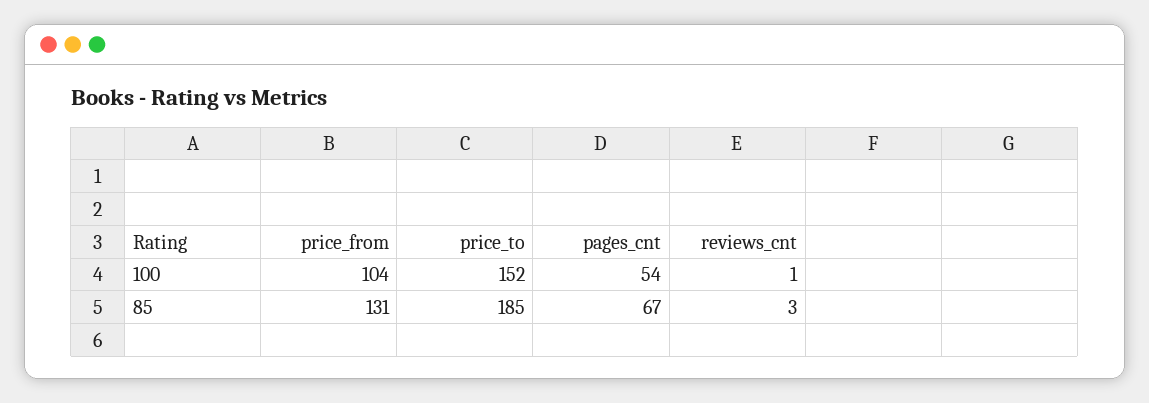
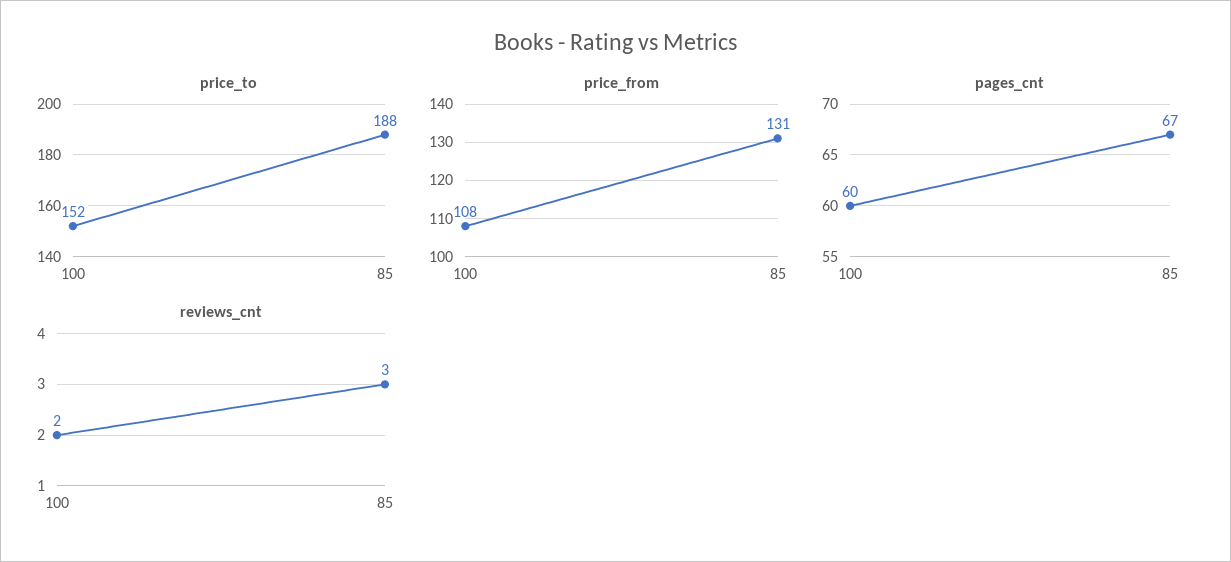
price_from, 100: 104 -> 108
pages_cnt, 100: 54 -> 60
reviews_cnt, 100: 1 -> 2
price_to, 85: 185 -> 188

